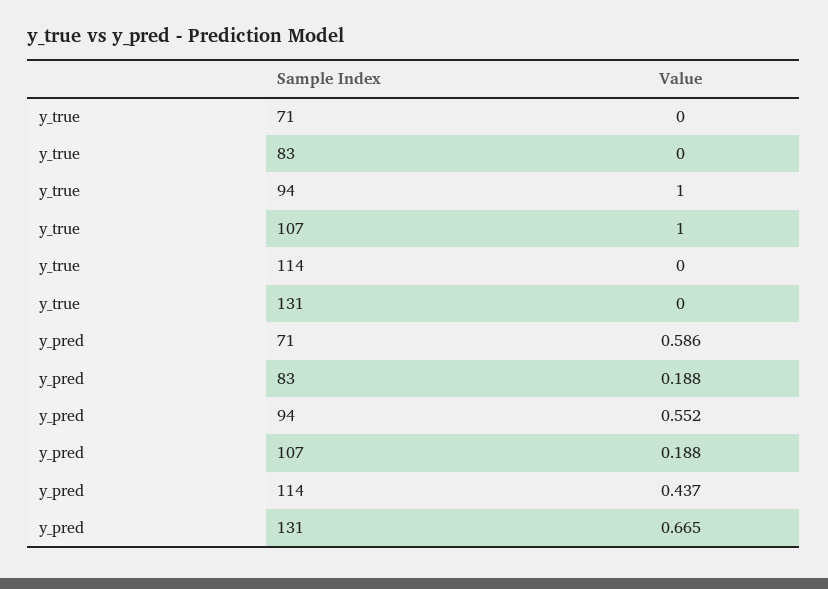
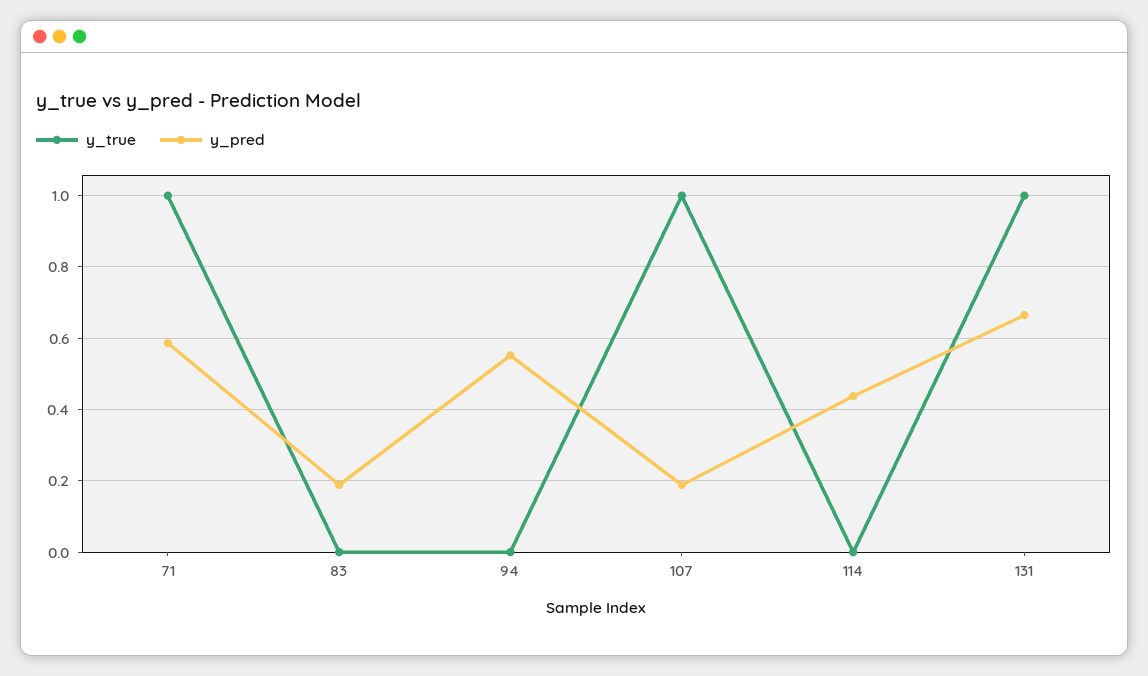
y_true, 71: 0 -> 1
y_true, 94: 1 -> 0
y_true, 131: 0 -> 1

